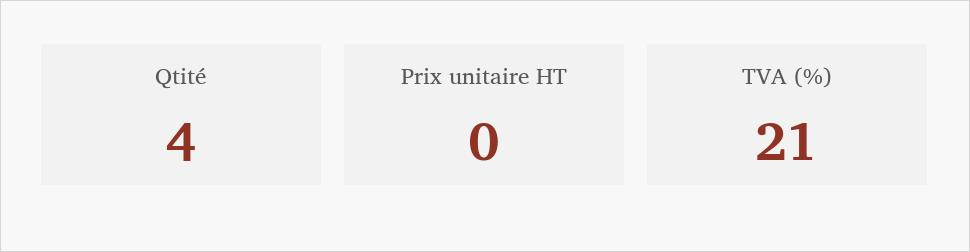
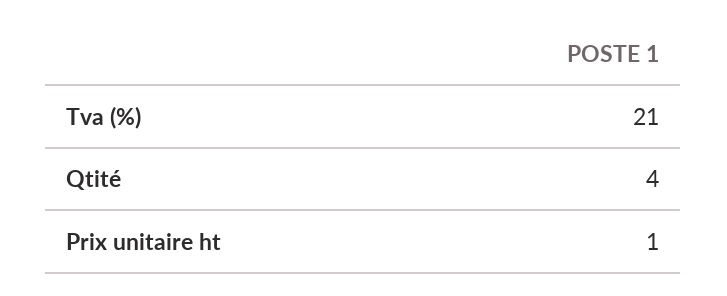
Prix unitaire HT: 0 -> 1

